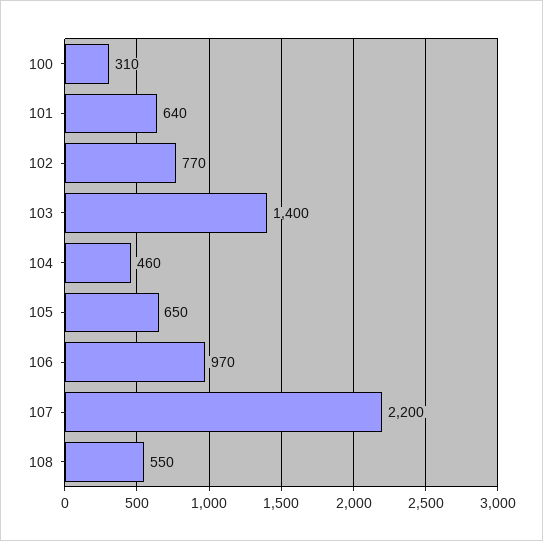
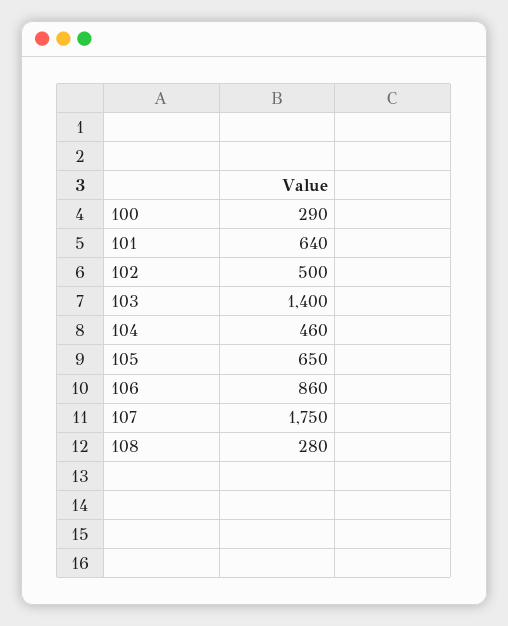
100: 310 -> 290
102: 770 -> 500
106: 970 -> 860
107: 2200 -> 1750
108: 550 -> 280

